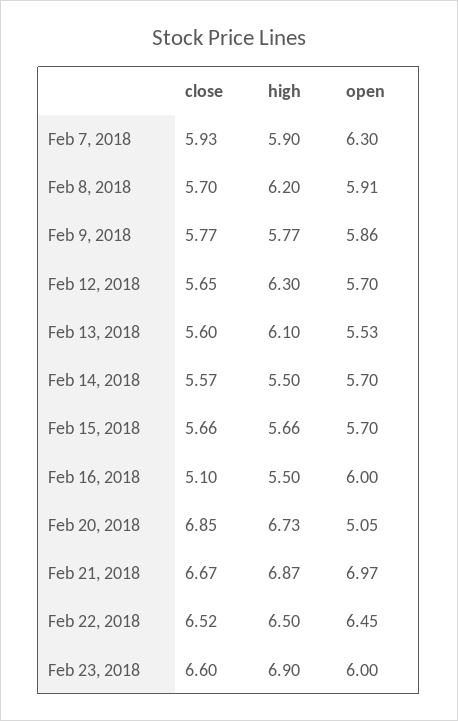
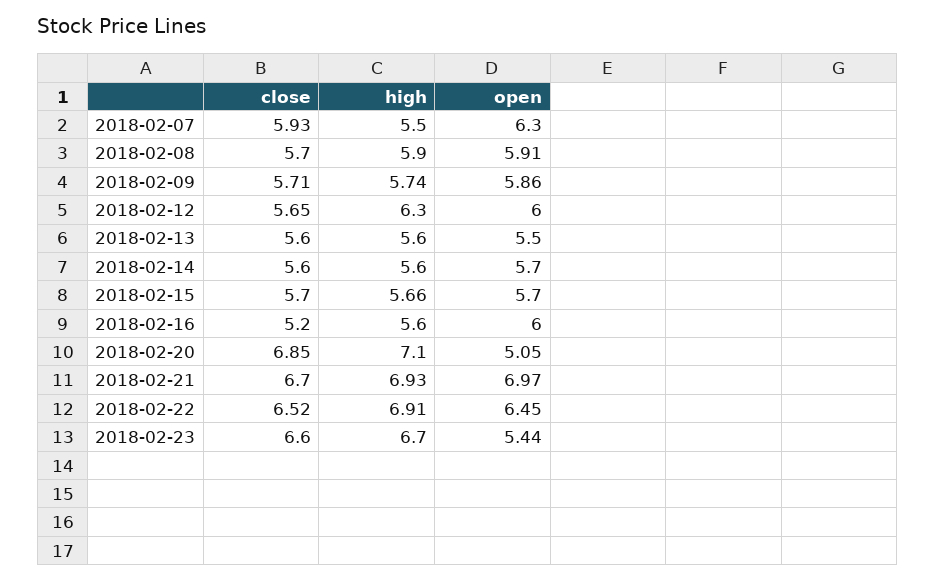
high, Feb 7, 2018: 5.9 -> 5.5
high, Feb 8, 2018: 6.2 -> 5.9
close, Feb 9, 2018: 5.77 -> 5.71
high, Feb 9, 2018: 5.77 -> 5.74
open, Feb 12, 2018: 5.7 -> 6
high, Feb 13, 2018: 6.1 -> 5.6
open, Feb 13, 2018: 5.53 -> 5.5
close, Feb 14, 2018: 5.57 -> 5.6
high, Feb 14, 2018: 5.5 -> 5.6
close, Feb 15, 2018: 5.66 -> 5.7
close, Feb 16, 2018: 5.1 -> 5.2
high, Feb 16, 2018: 5.5 -> 5.6
high, Feb 20, 2018: 6.73 -> 7.1
close, Feb 21, 2018: 6.67 -> 6.7
high, Feb 21, 2018: 6.87 -> 6.93
high, Feb 22, 2018: 6.5 -> 6.91
high, Feb 23, 2018: 6.9 -> 6.7
open, Feb 23, 2018: 6 -> 5.44

